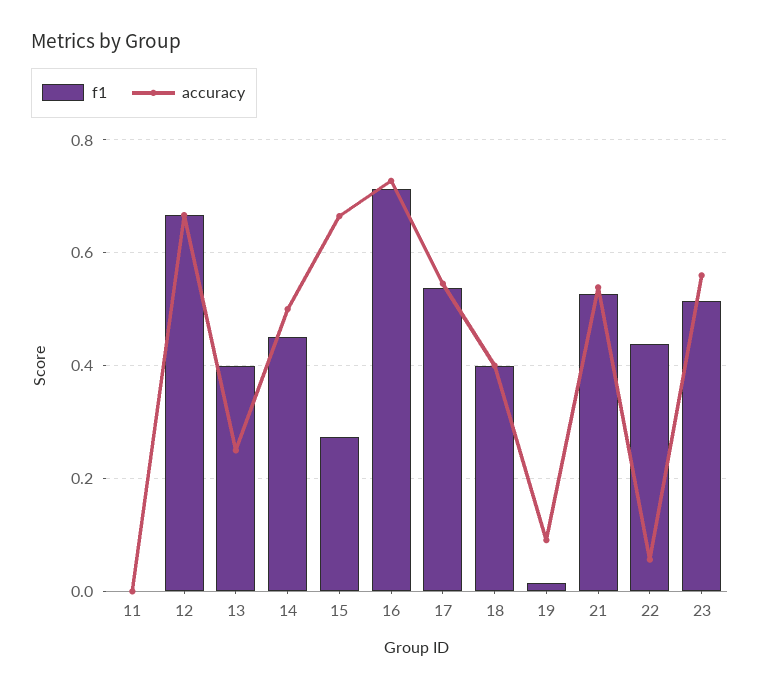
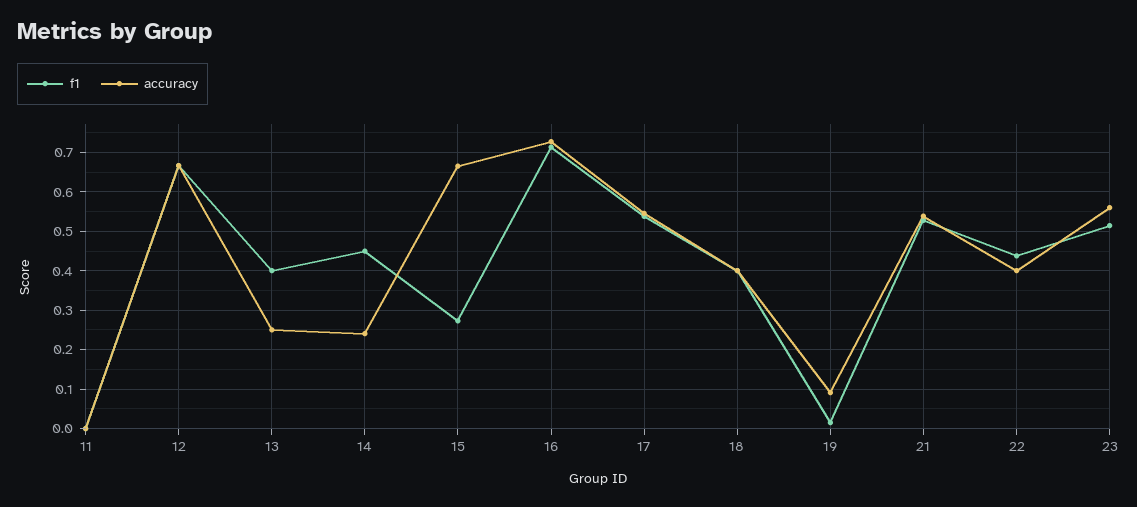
accuracy, 14: 0.5 -> 0.24
accuracy, 22: 0.06 -> 0.4

